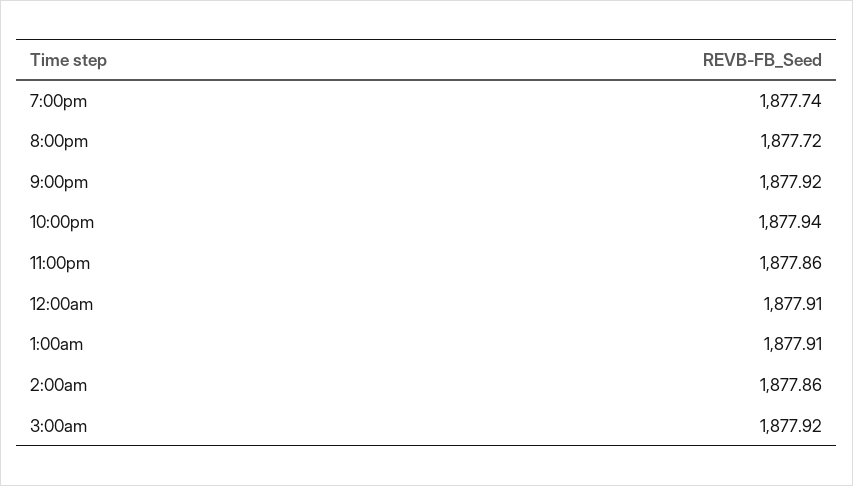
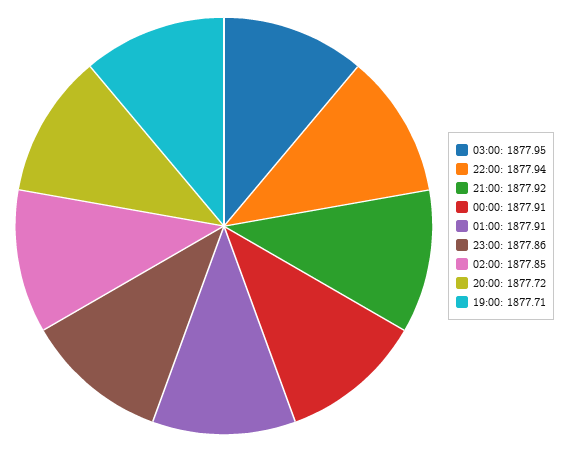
7:00pm: 1877.74 -> 1877.71
2:00am: 1877.86 -> 1877.85
3:00am: 1877.92 -> 1877.95

